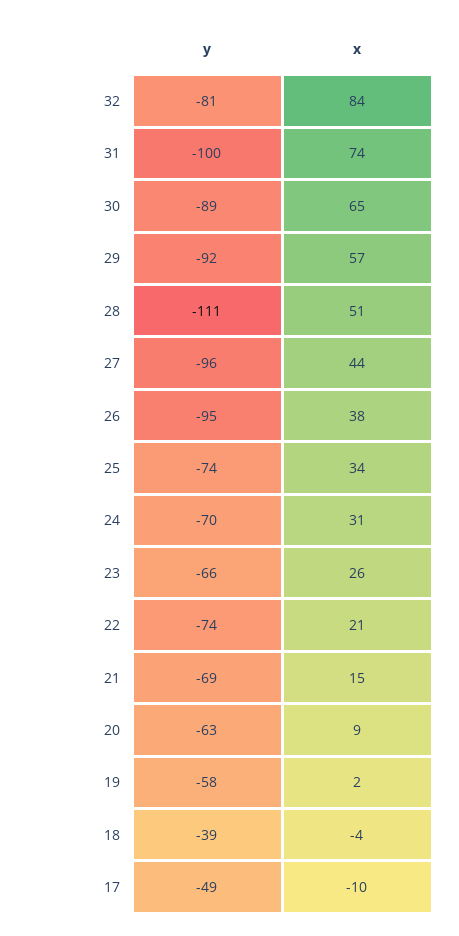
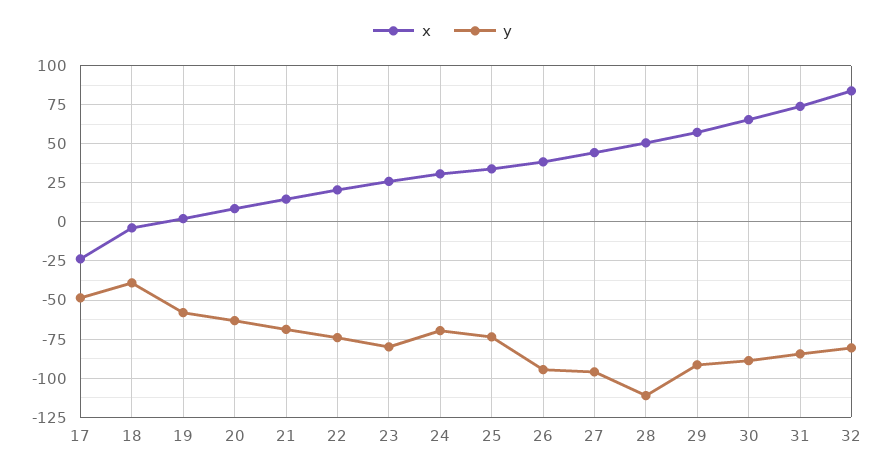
y, 31: -100 -> -85
y, 23: -66 -> -80
x, 17: -10 -> -25

